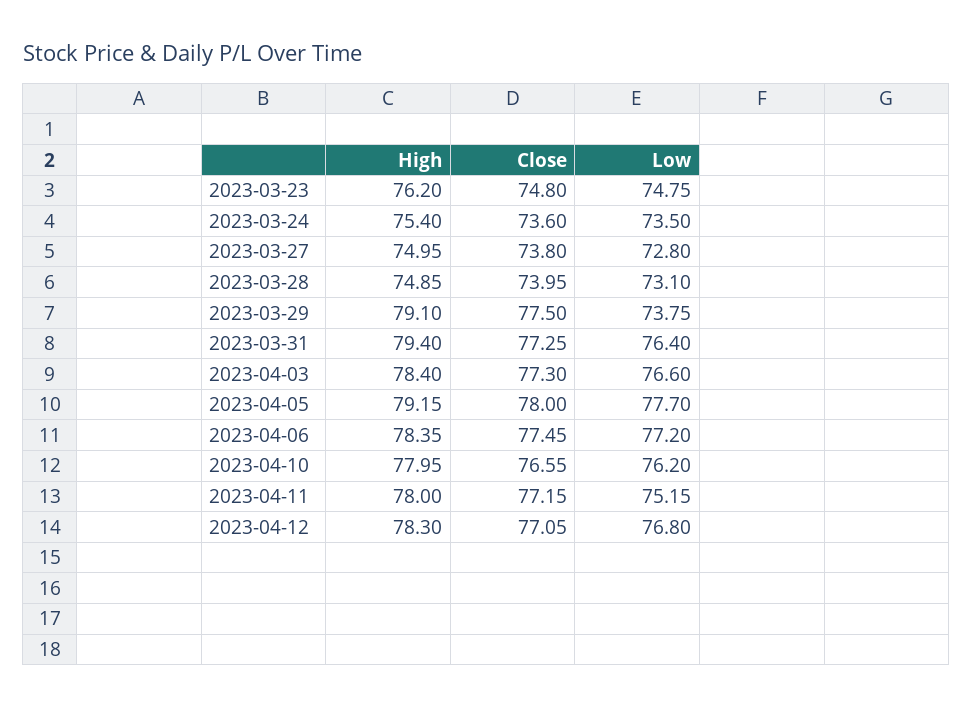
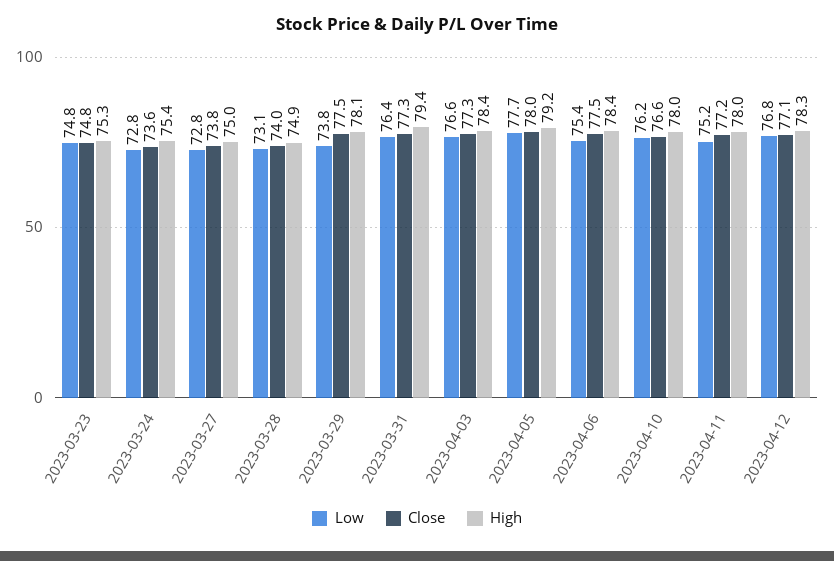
High, 2023-03-23: 76.2 -> 75.3
Low, 2023-03-24: 73.5 -> 72.8
High, 2023-03-29: 79.1 -> 78.1
Low, 2023-04-06: 77.2 -> 75.4

